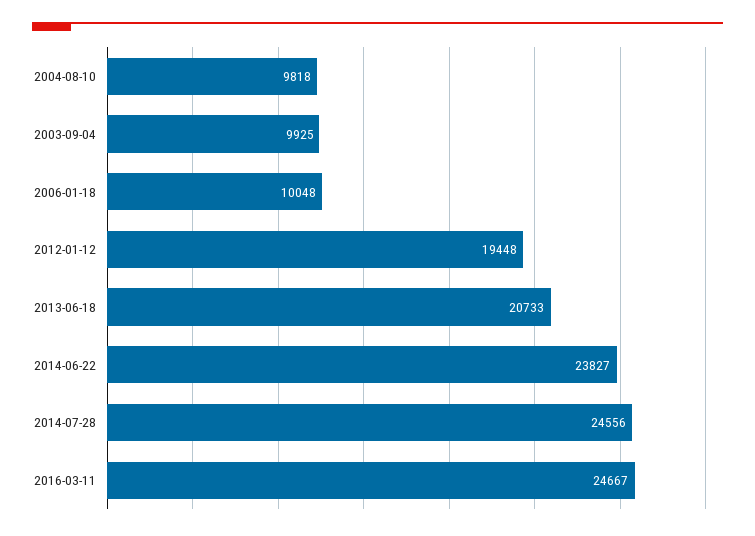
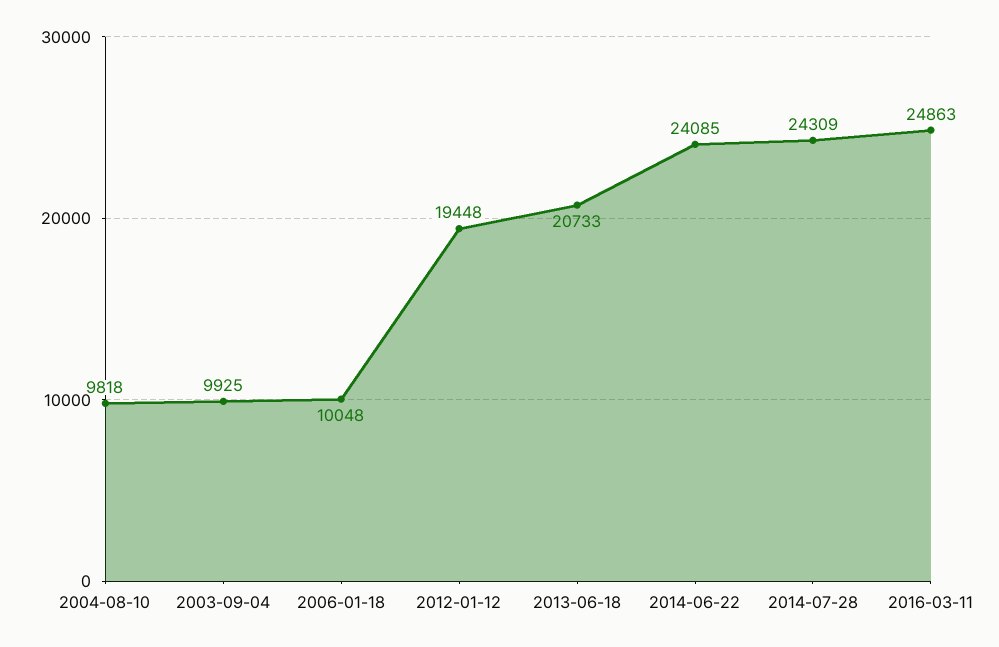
2014-06-22: 23827 -> 24085
2014-07-28: 24556 -> 24309
2016-03-11: 24667 -> 24863

